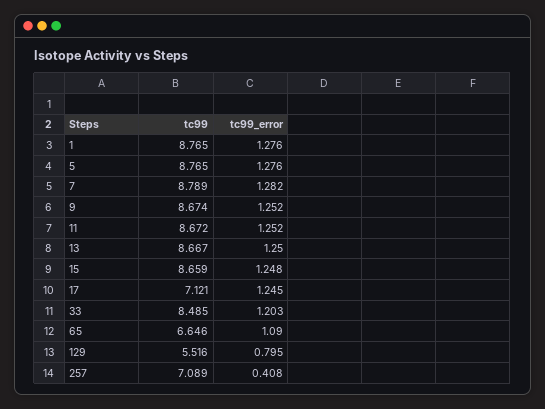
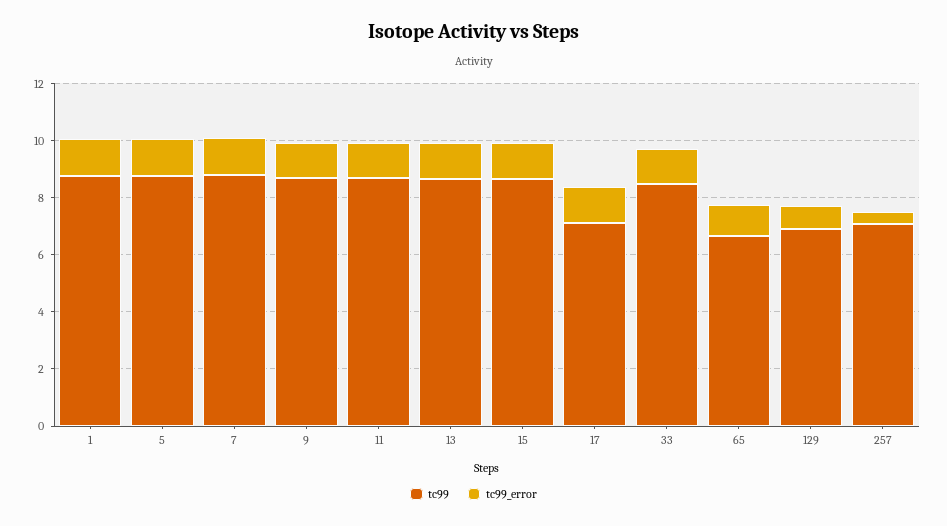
tc99, 129: 5.516 -> 7

